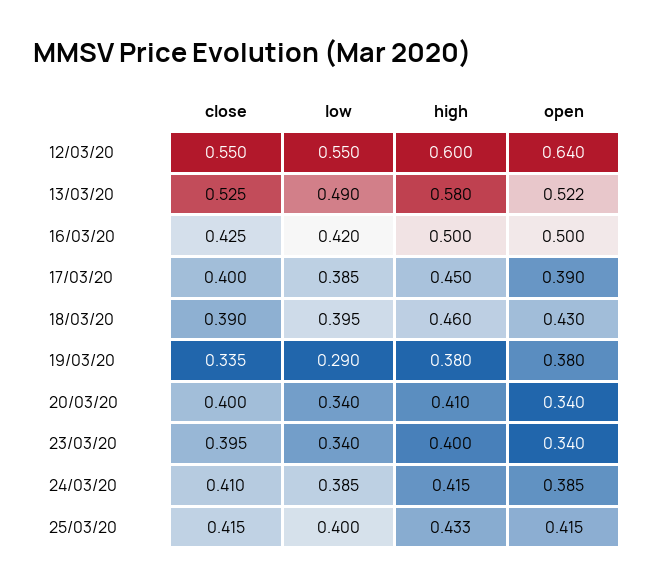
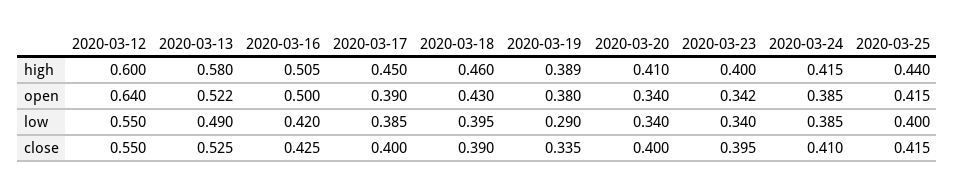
high, 16/03/20: 0.5 -> 0.505
high, 19/03/20: 0.38 -> 0.389
open, 23/03/20: 0.34 -> 0.342
high, 25/03/20: 0.433 -> 0.44

